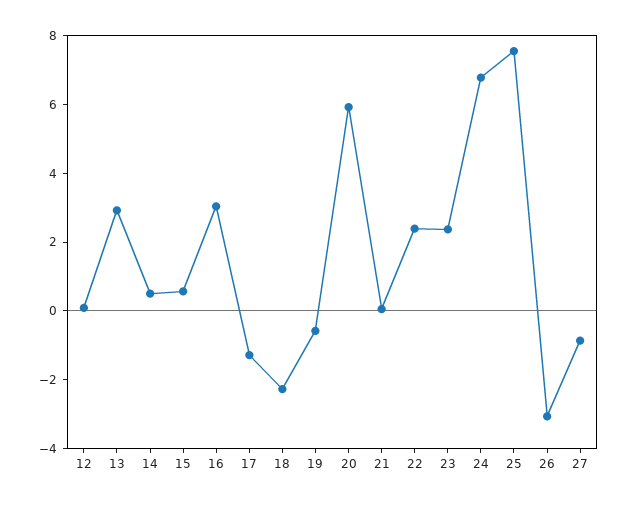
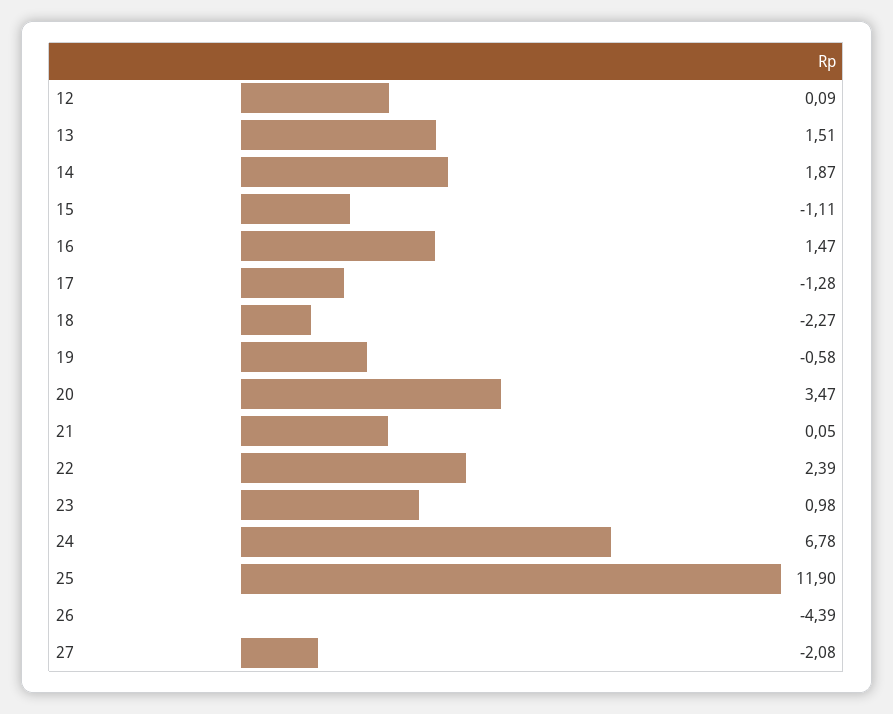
13: 3 -> 1.51
14: 0.5 -> 1.87
15: 0.5 -> -1.11
16: 3 -> 1.47
20: 6 -> 3.47
23: 2.5 -> 0.98
25: 7.5 -> 11.9
26: -3 -> -4.39
27: -1 -> -2.08

